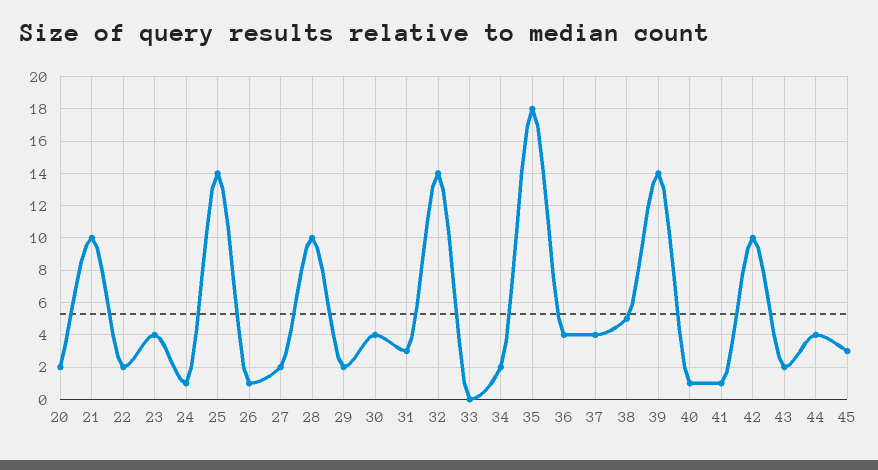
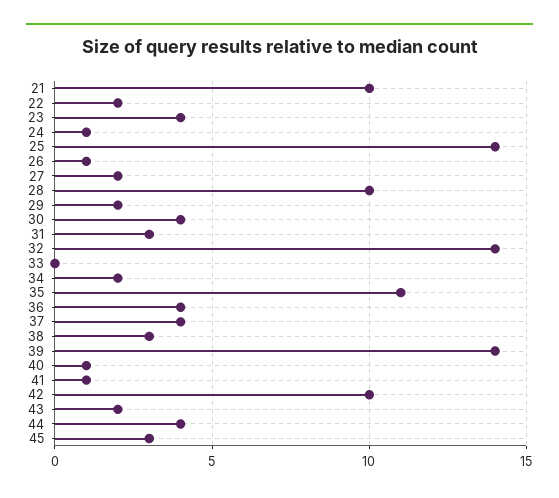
20: 2 -> none
35: 18 -> 11
38: 5 -> 3

